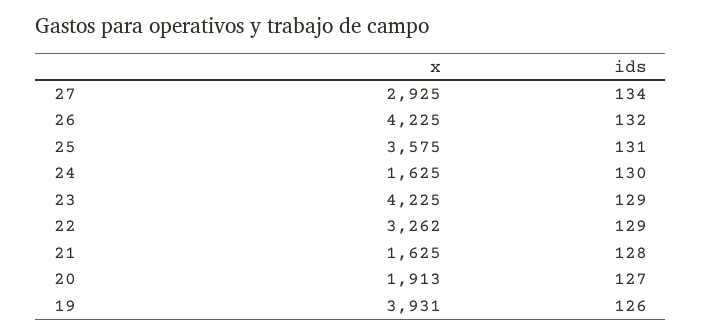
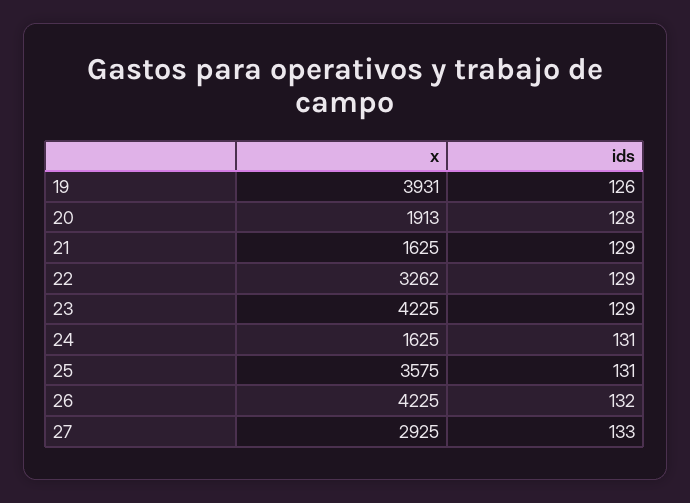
ids, 27: 134 -> 133
ids, 24: 130 -> 131
ids, 21: 128 -> 129
ids, 20: 127 -> 128

